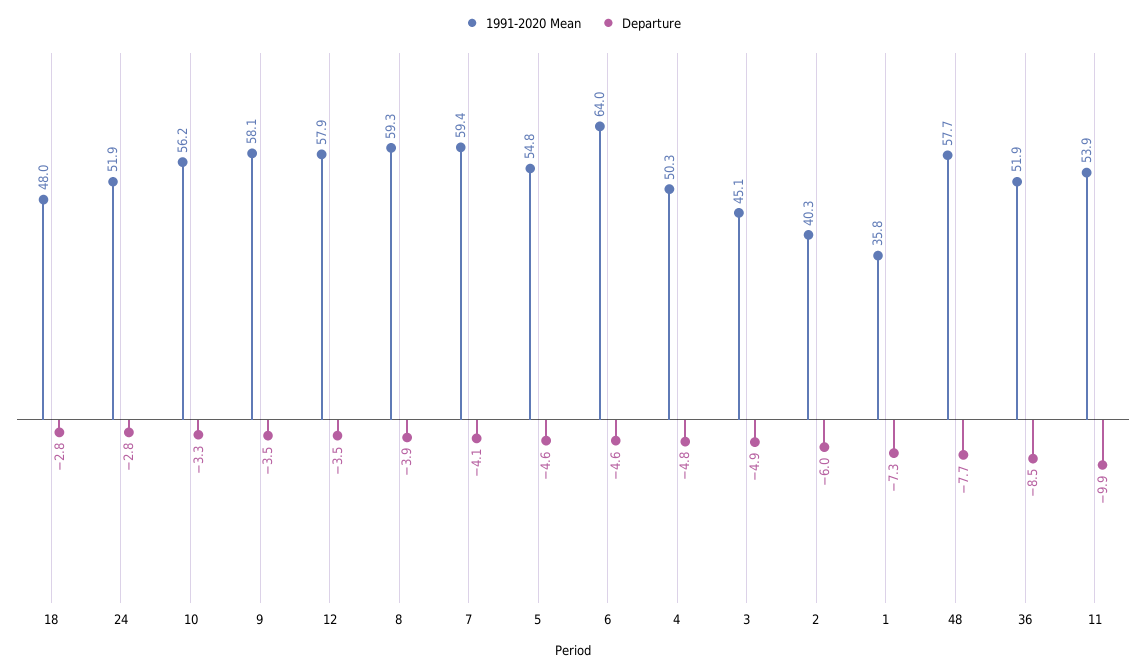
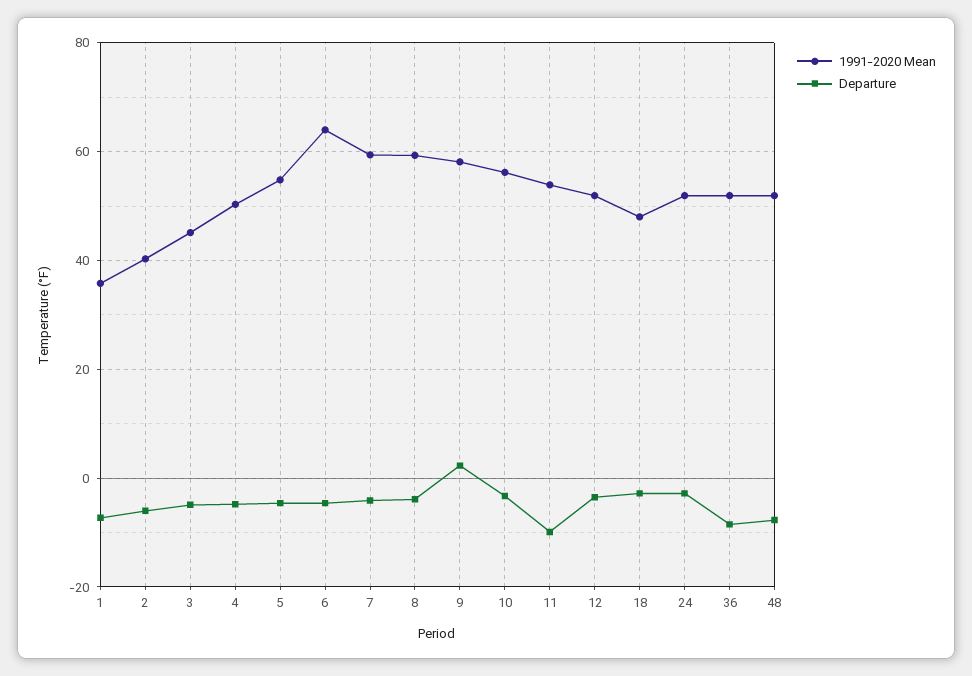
Departure, 9: -3.5 -> 2
1991-2020 Mean, 12: 57.9 -> 52
1991-2020 Mean, 48: 57.7 -> 52

